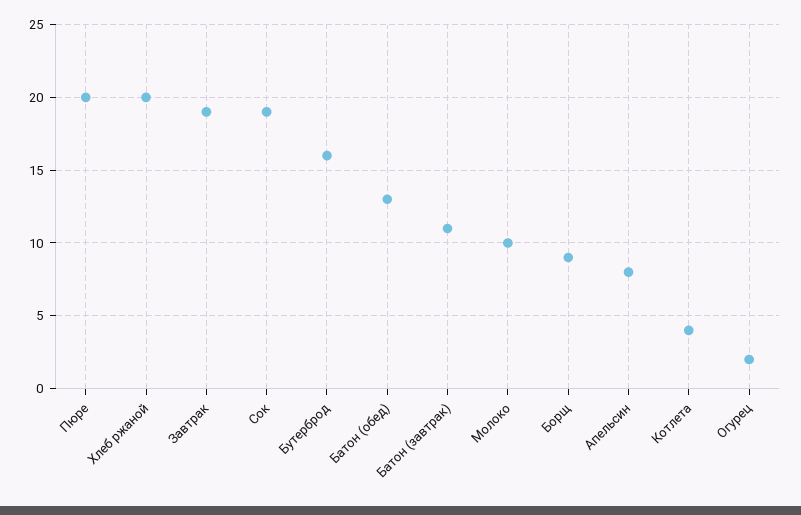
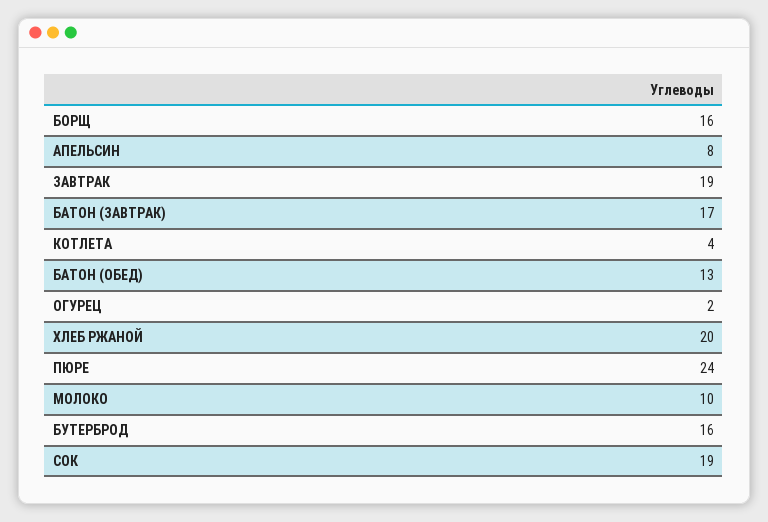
Пюре: 20 -> 24
Батон (завтрак): 11 -> 17
Борщ: 9 -> 16

